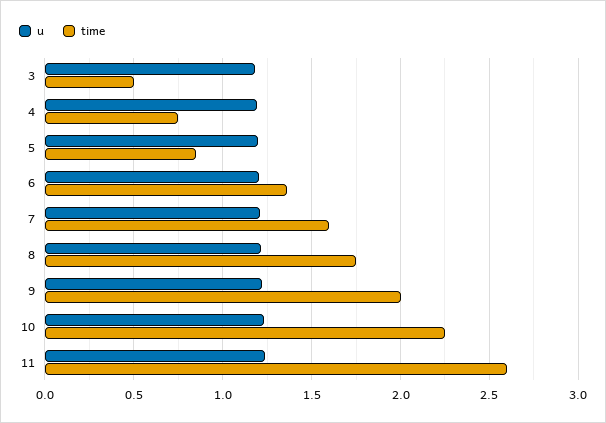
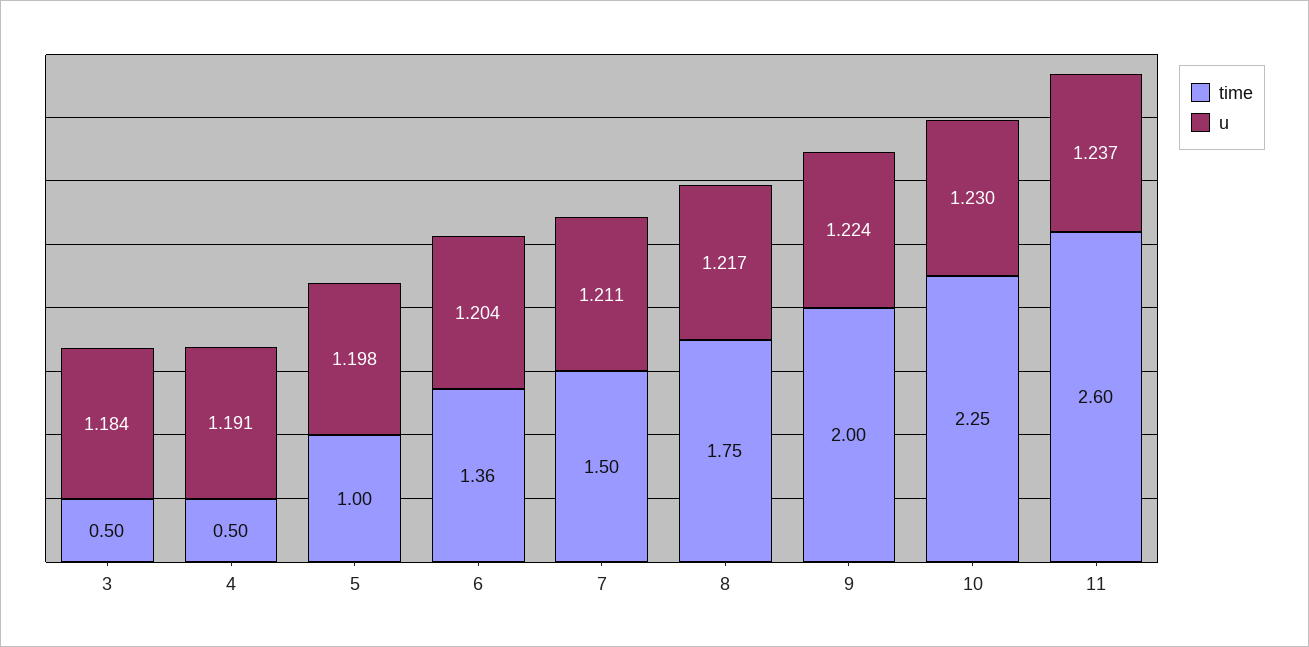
time, 4: 0.75 -> 0.5
time, 5: 0.85 -> 1
time, 7: 1.6 -> 1.5

